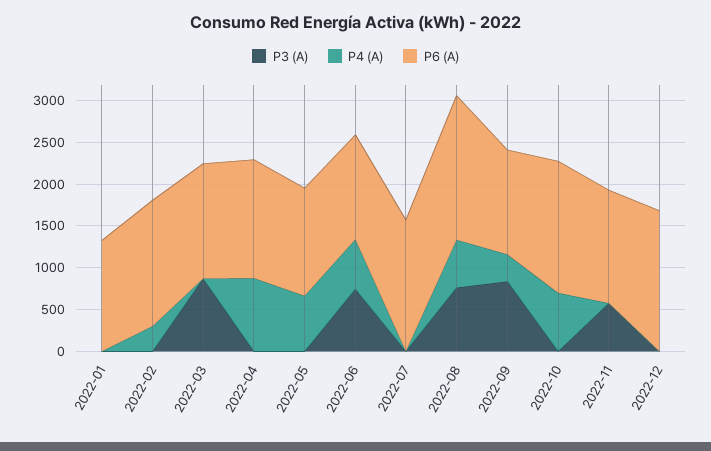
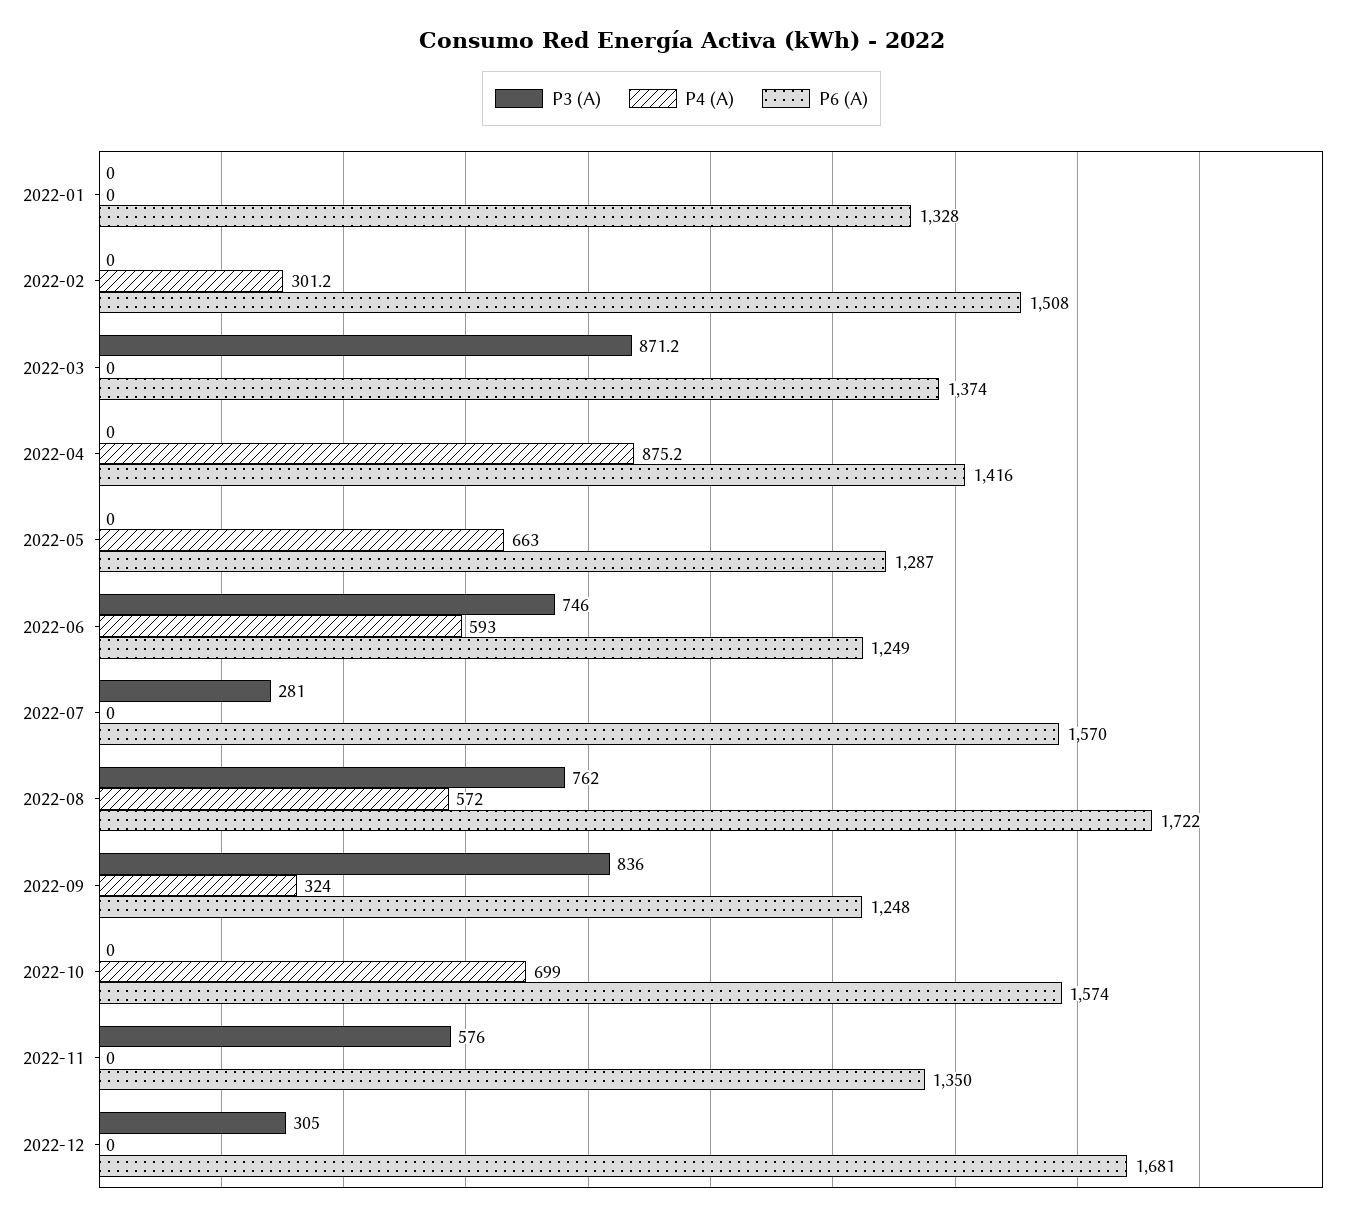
P3 (A), 2022-07: 0 -> 281
P3 (A), 2022-12: 0 -> 305

